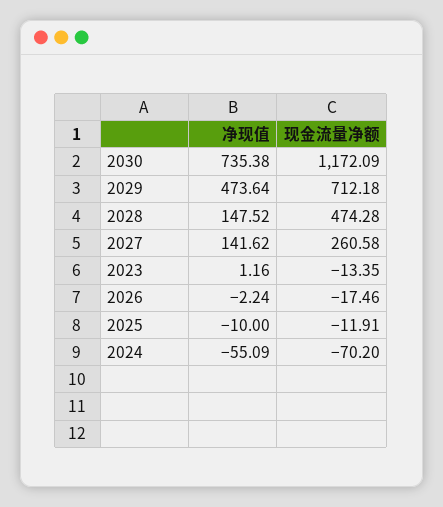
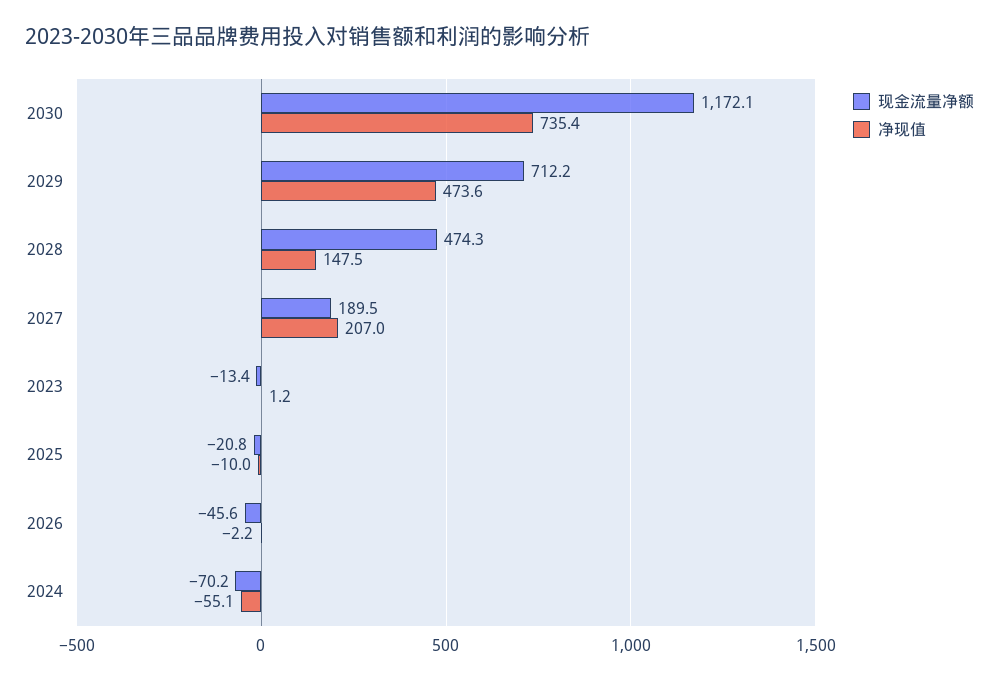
净现值, 2027: 141.62 -> 207
现金流量净额, 2027: 260.58 -> 189.5
现金流量净额, 2026: -17.46 -> -45.6
现金流量净额, 2025: -11.91 -> -20.8

